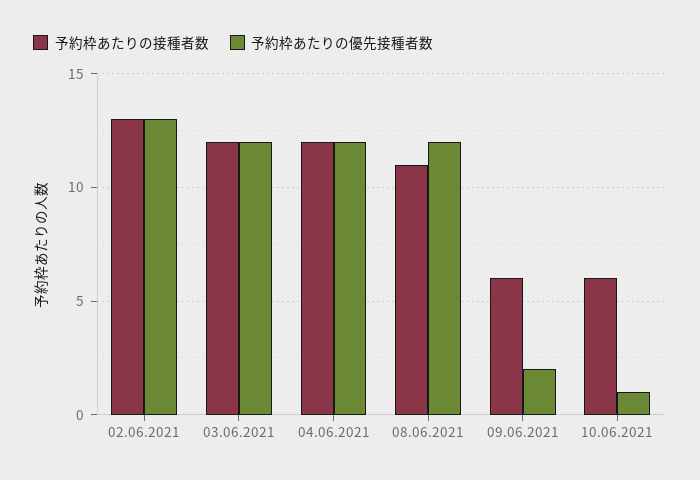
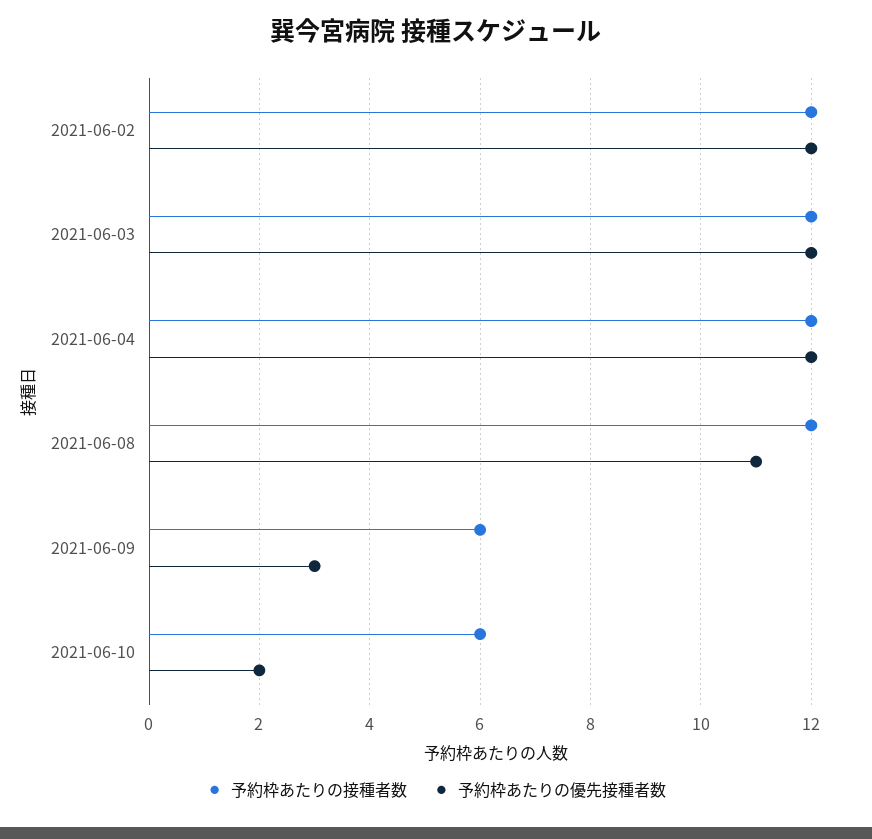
予約枠あたりの接種者数, 02.06.2021: 13 -> 12
予約枠あたりの優先接種者数, 02.06.2021: 13 -> 12
予約枠あたりの接種者数, 08.06.2021: 11 -> 12
予約枠あたりの優先接種者数, 08.06.2021: 12 -> 11
予約枠あたりの優先接種者数, 09.06.2021: 2 -> 3
予約枠あたりの優先接種者数, 10.06.2021: 1 -> 2

